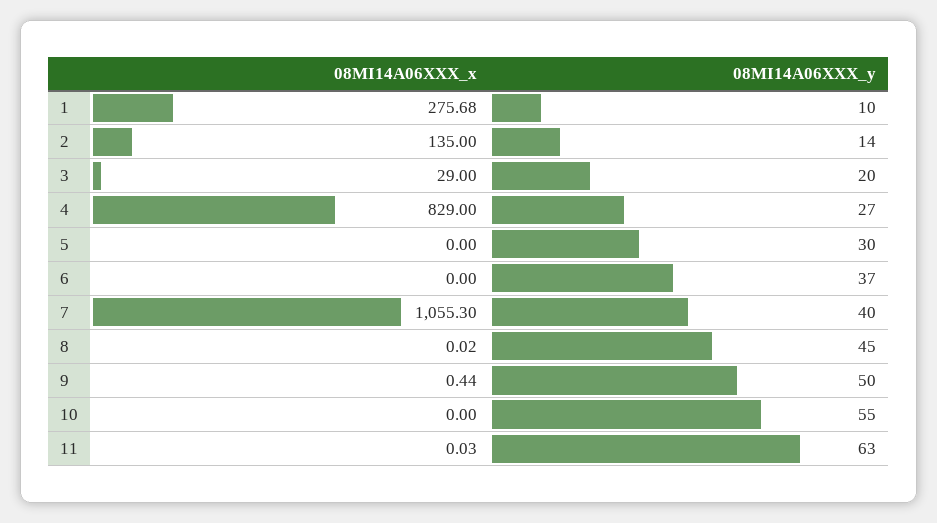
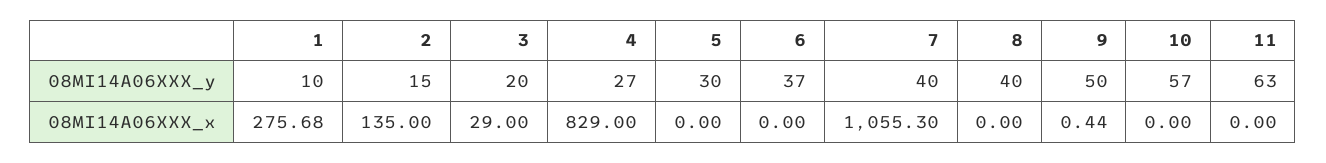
08MI14A06XXX_y, 2: 14 -> 15
08MI14A06XXX_x, 8: 0.02 -> 0
08MI14A06XXX_y, 8: 45 -> 40
08MI14A06XXX_y, 10: 55 -> 57
08MI14A06XXX_x, 11: 0.03 -> 0

